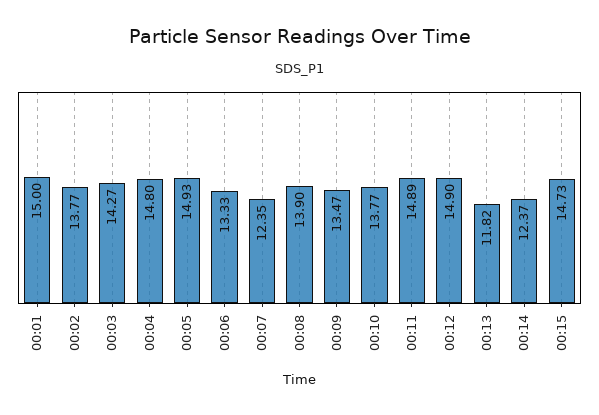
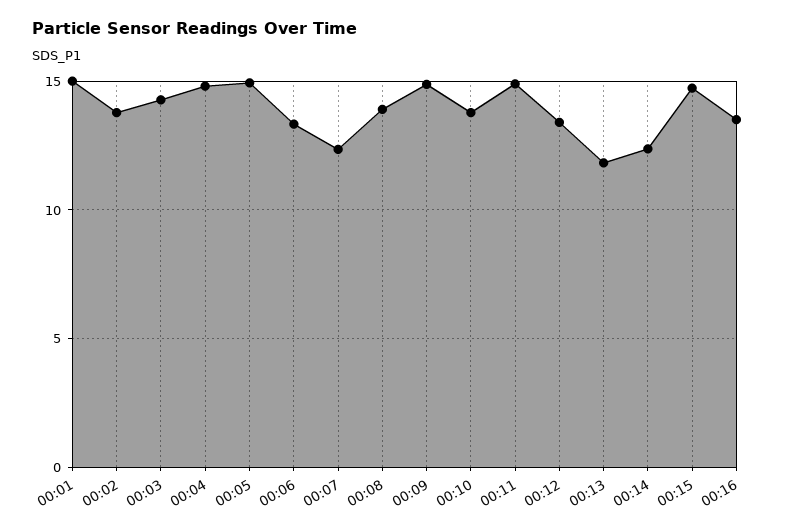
00:09: 13.47 -> 15
00:12: 14.9 -> 13.5
00:16: none -> 13.5

